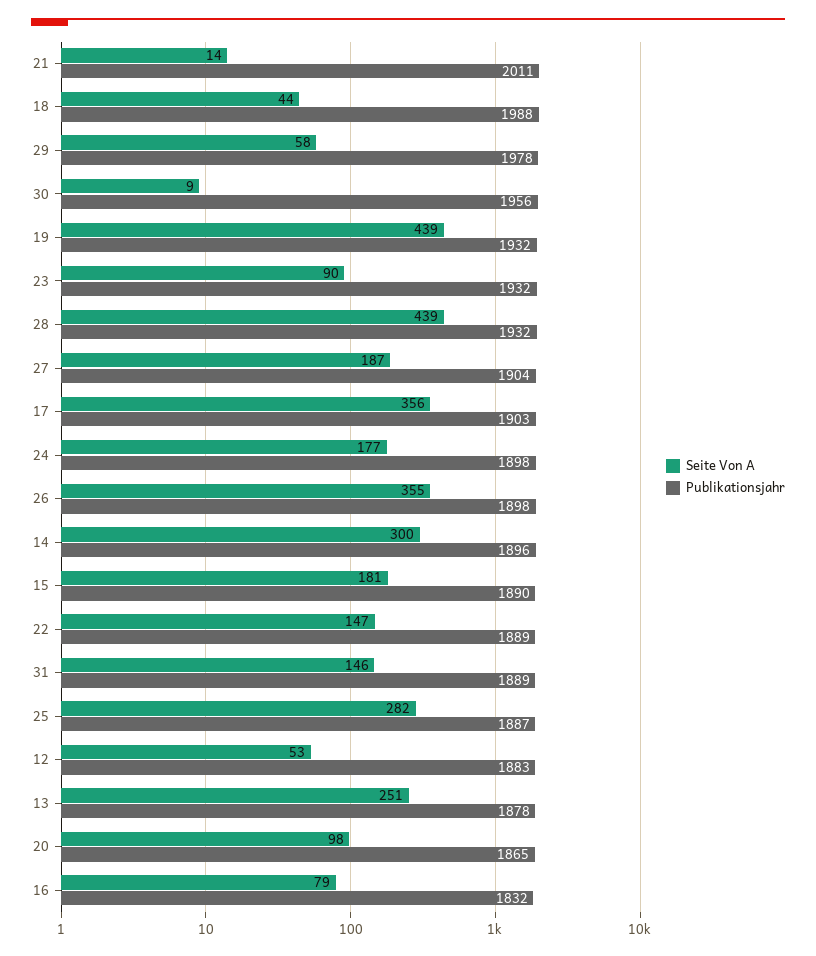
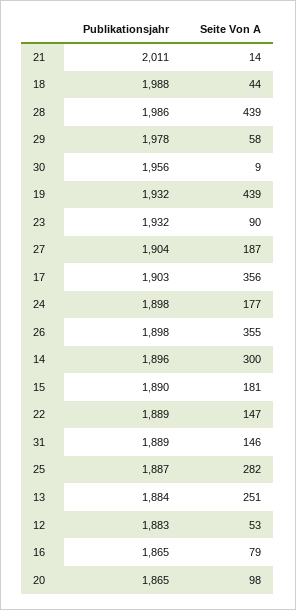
Publikationsjahr, 28: 1932 -> 1986
Publikationsjahr, 13: 1878 -> 1884
Publikationsjahr, 16: 1832 -> 1865

